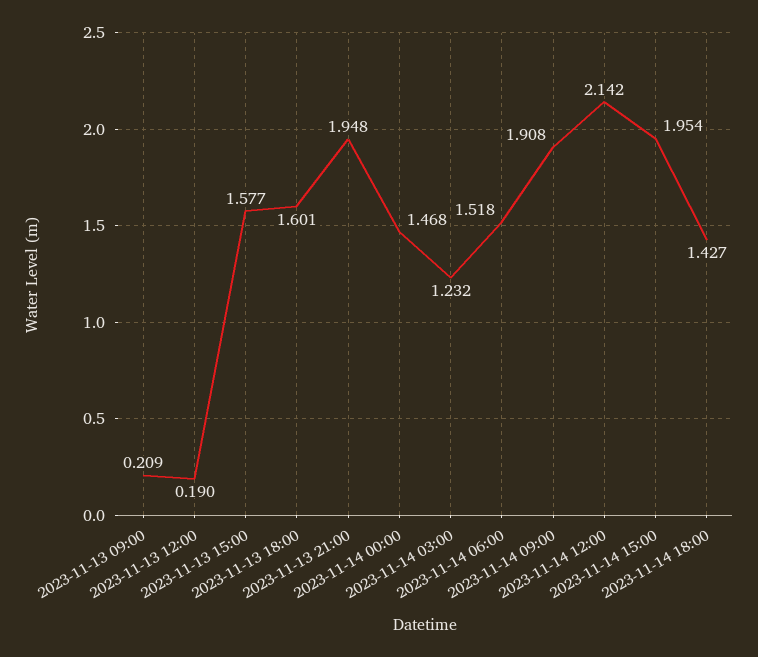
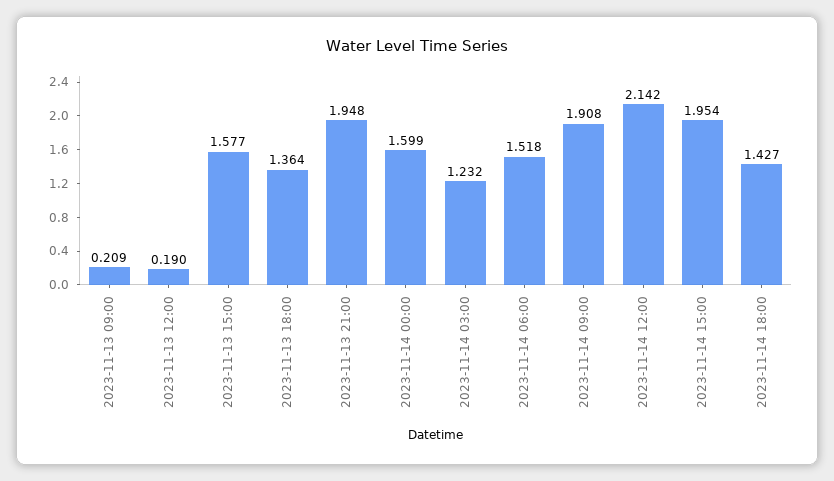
2023-11-13 18:00: 1.601 -> 1.364
2023-11-14 00:00: 1.468 -> 1.599

